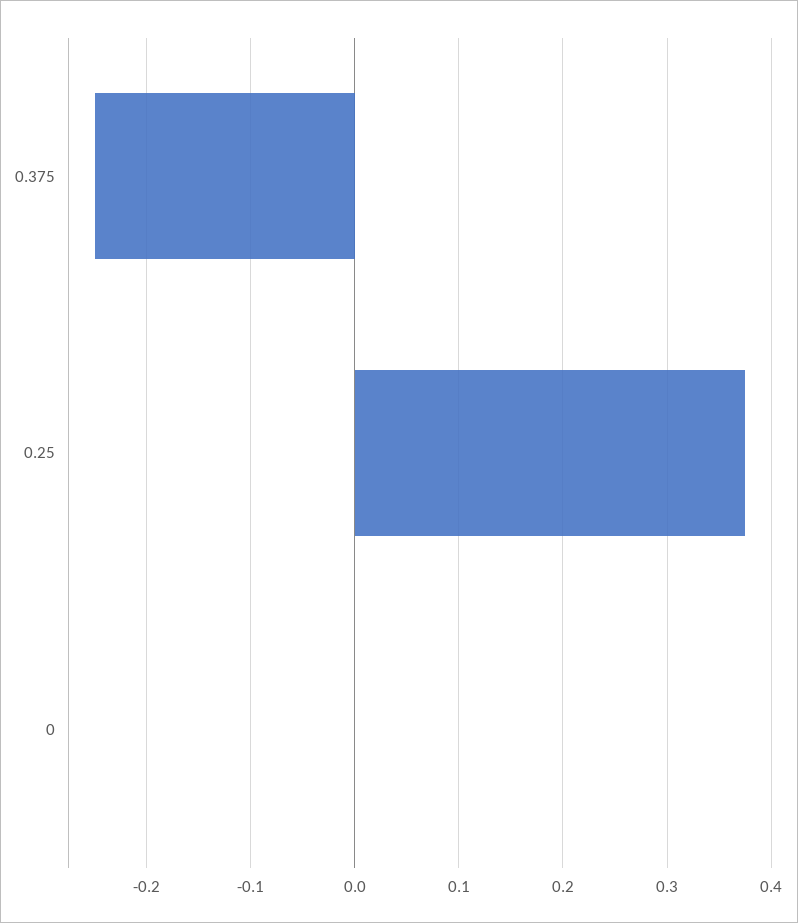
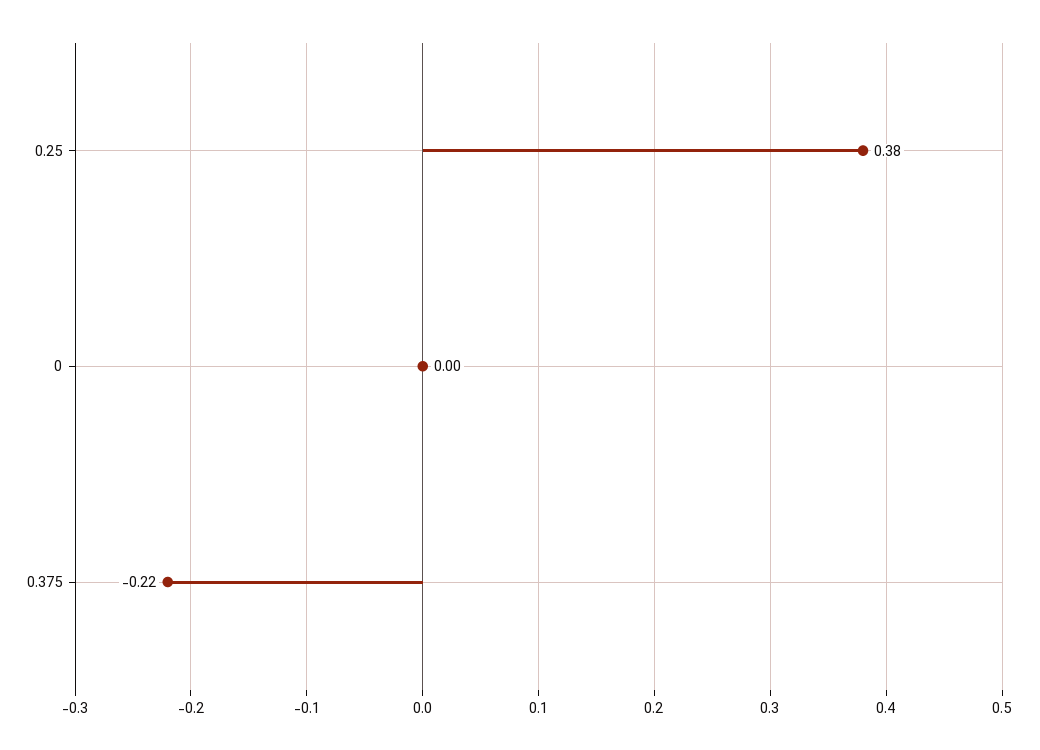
0.375: -0.25 -> -0.22

